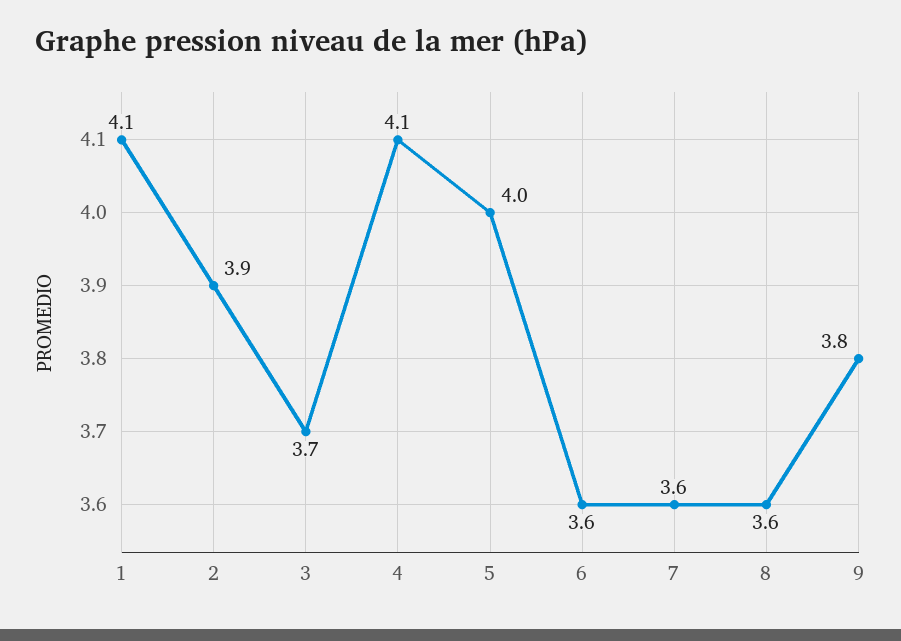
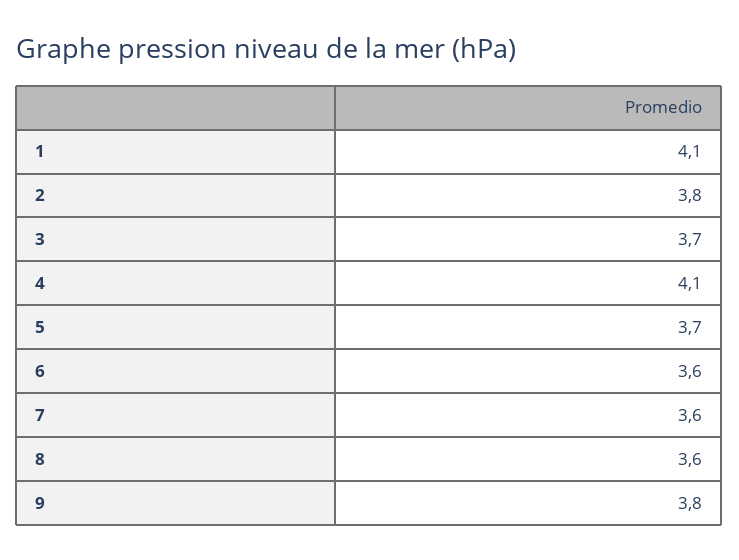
2: 3.9 -> 3.8
5: 4 -> 3.7

